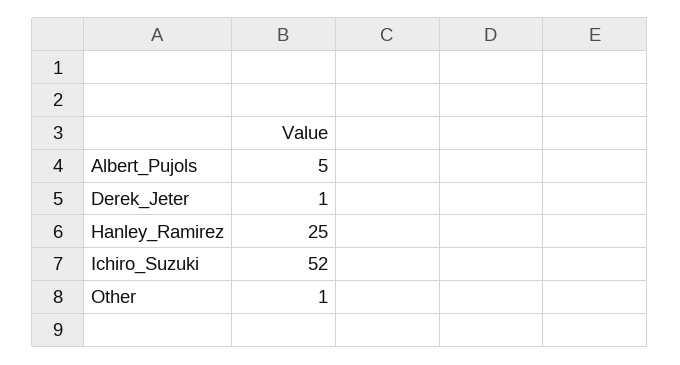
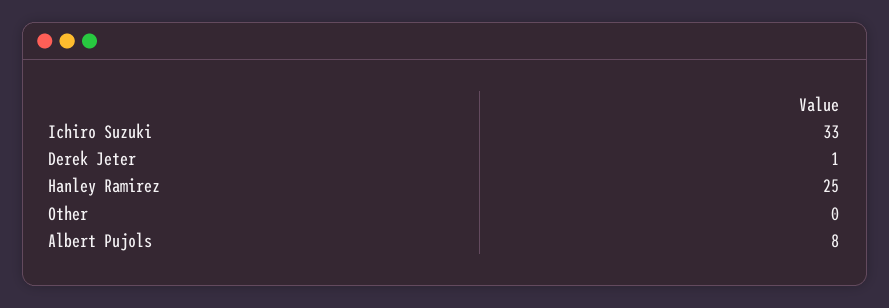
Albert_Pujols: 5 -> 8
Ichiro_Suzuki: 52 -> 33
Other: 1 -> 0

